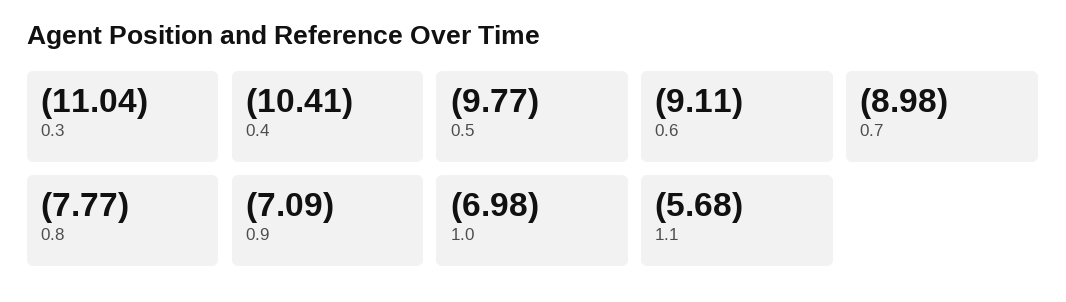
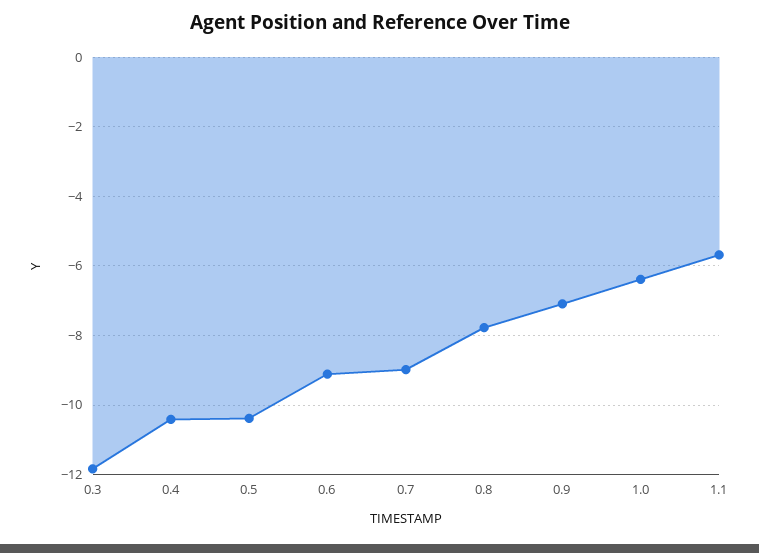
0.3: -11.04 -> -11.8
0.5: -9.77 -> -10.4
1.0: -6.98 -> -6.4

